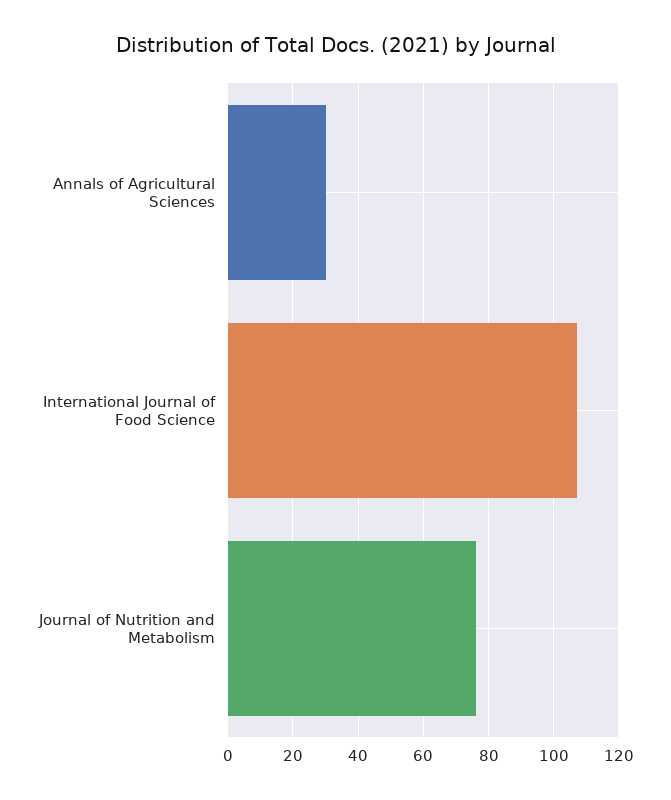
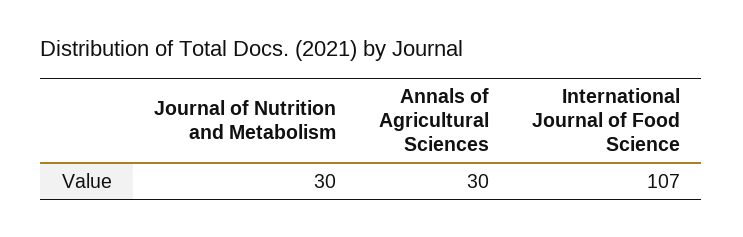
Journal of Nutrition and Metabolism: 75 -> 30

